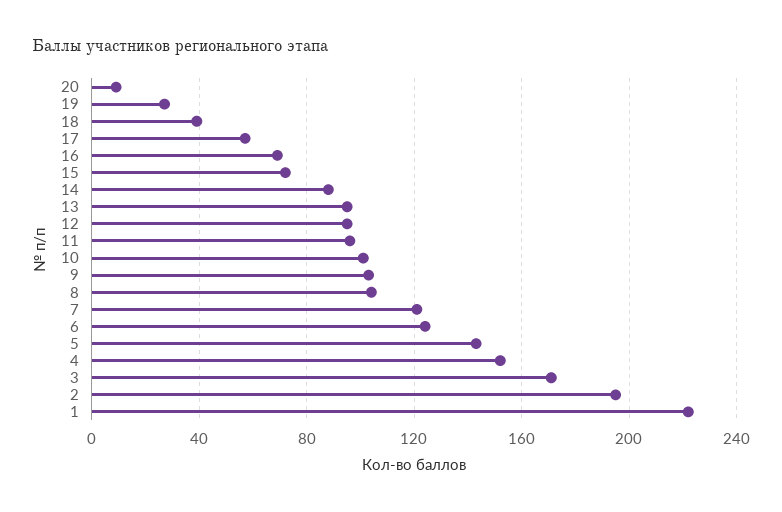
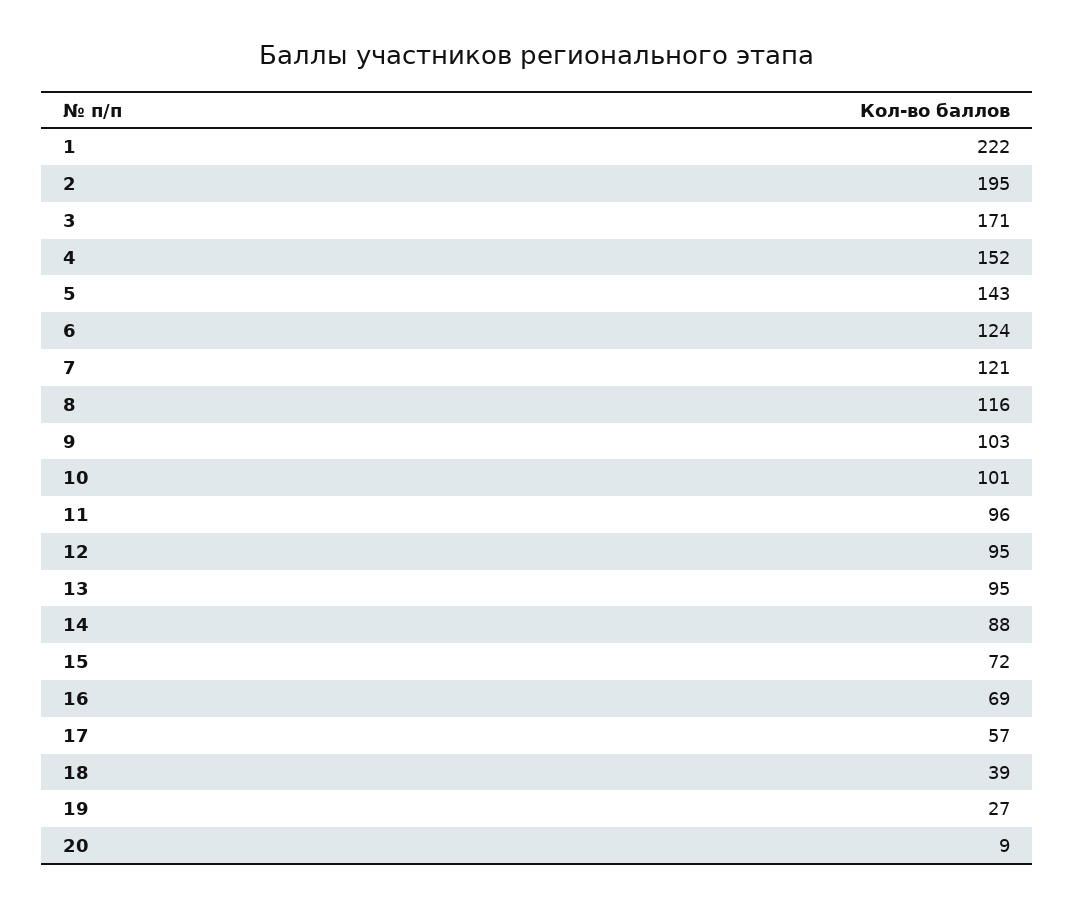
8: 105 -> 116

